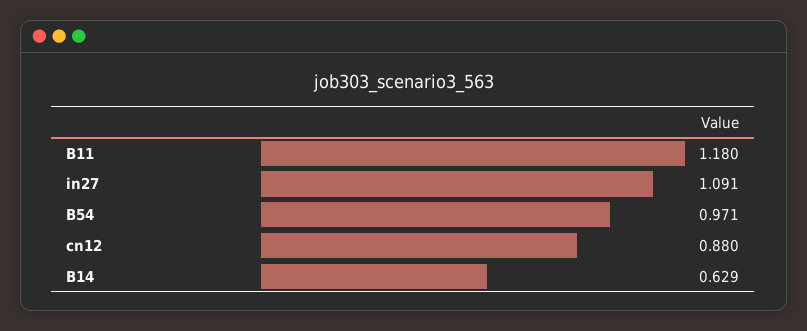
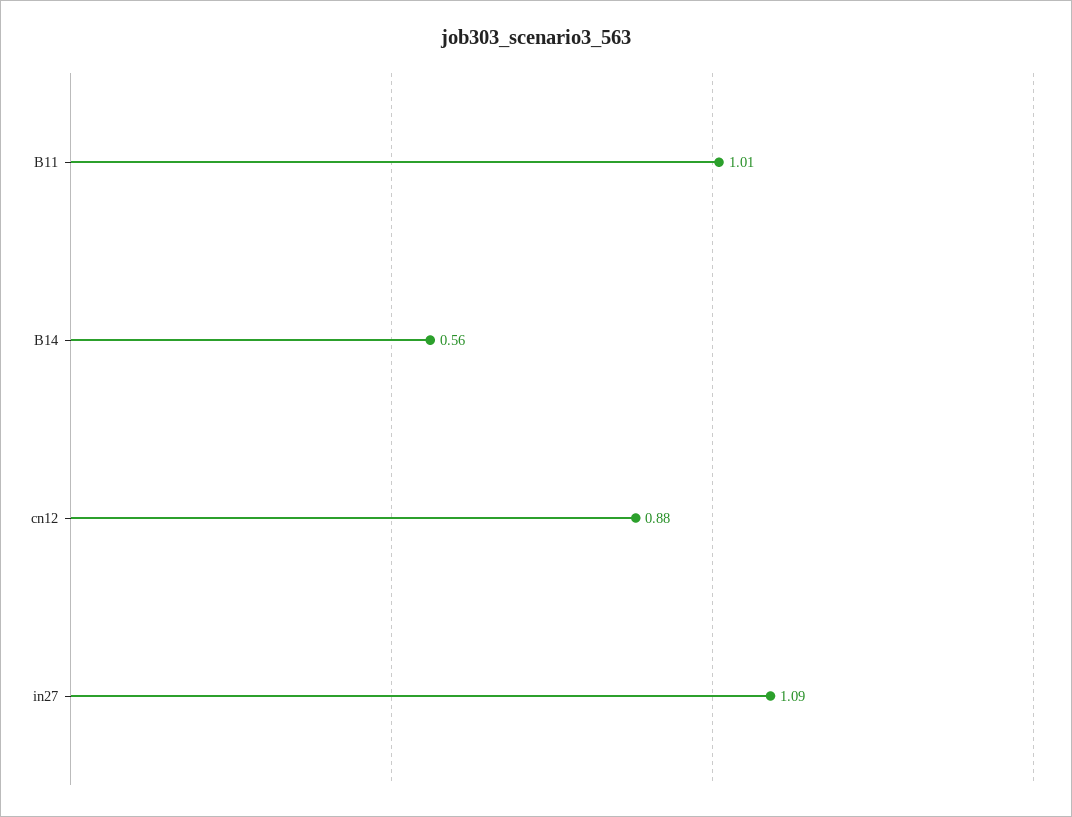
B11: 1.18 -> 1.01
B54: 0.971 -> none
B14: 0.629 -> 0.56

